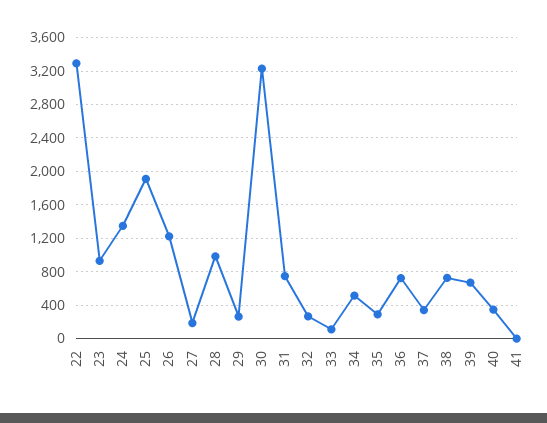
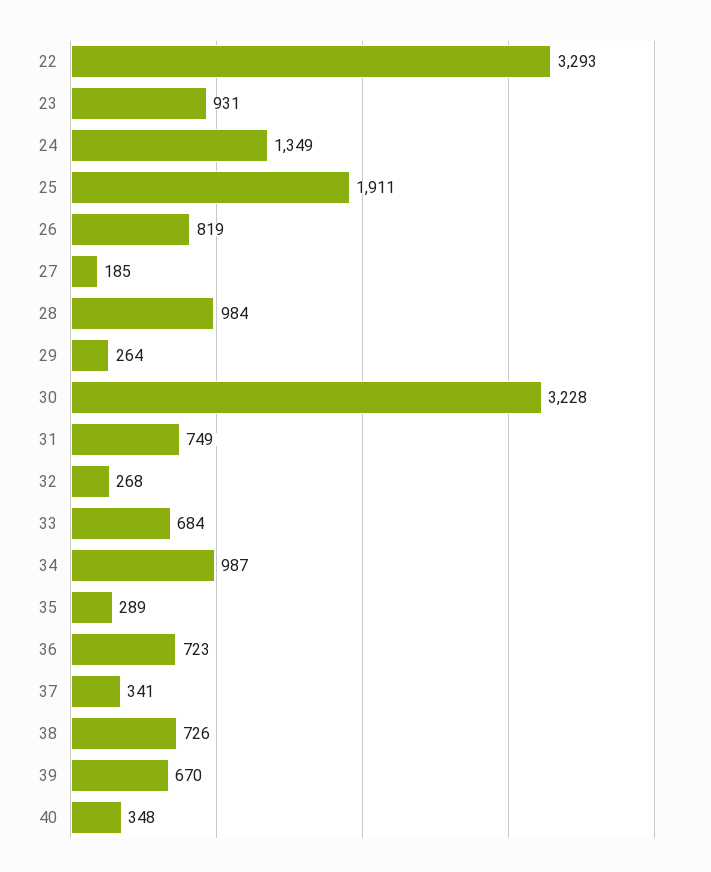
26: 1200 -> 819
33: 100 -> 684
34: 500 -> 987
41: 0 -> none

